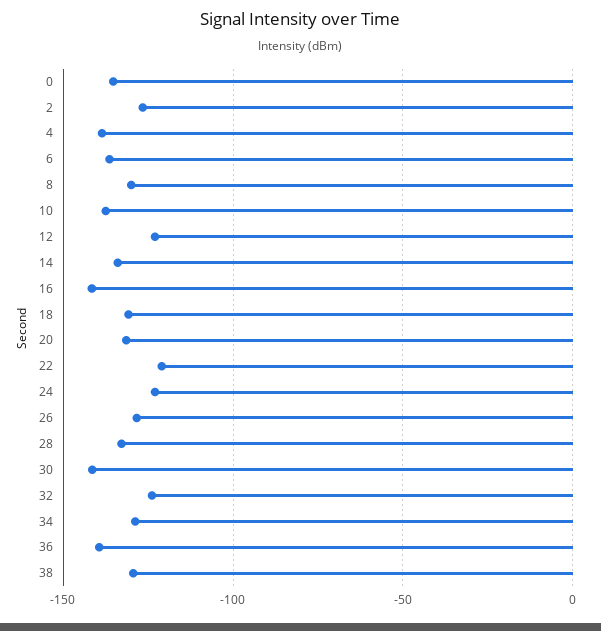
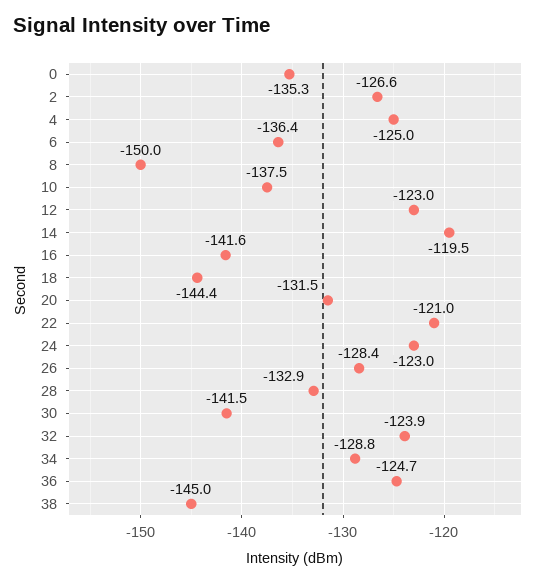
4: -140 -> -125
8: -130 -> -150
14: -135 -> -119.5
18: -130 -> -144.4
36: -140 -> -124.7
38: -130 -> -145

